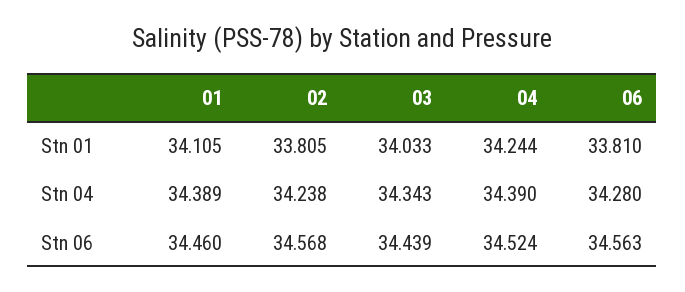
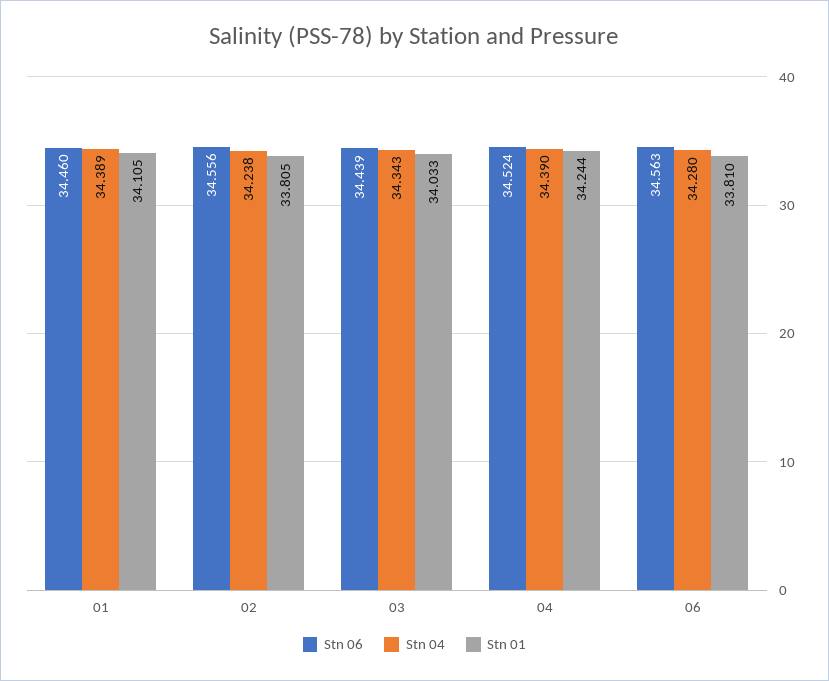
Stn 06, 02: 34.568 -> 34.556

